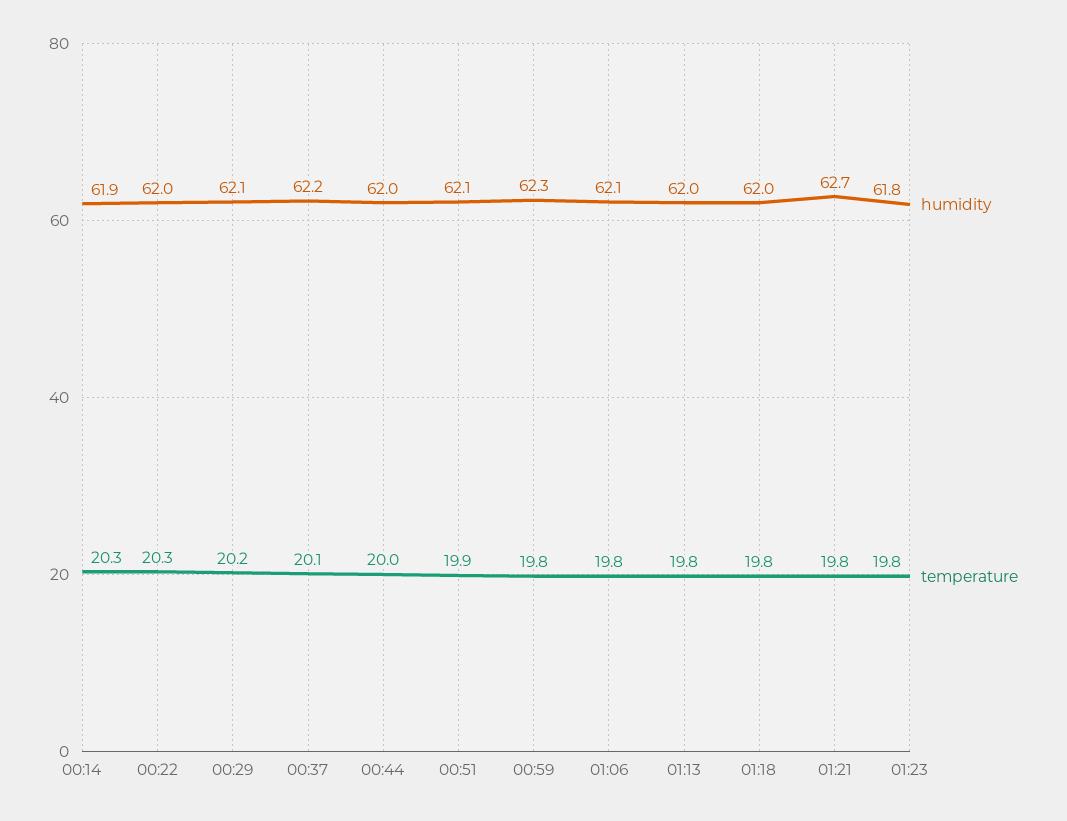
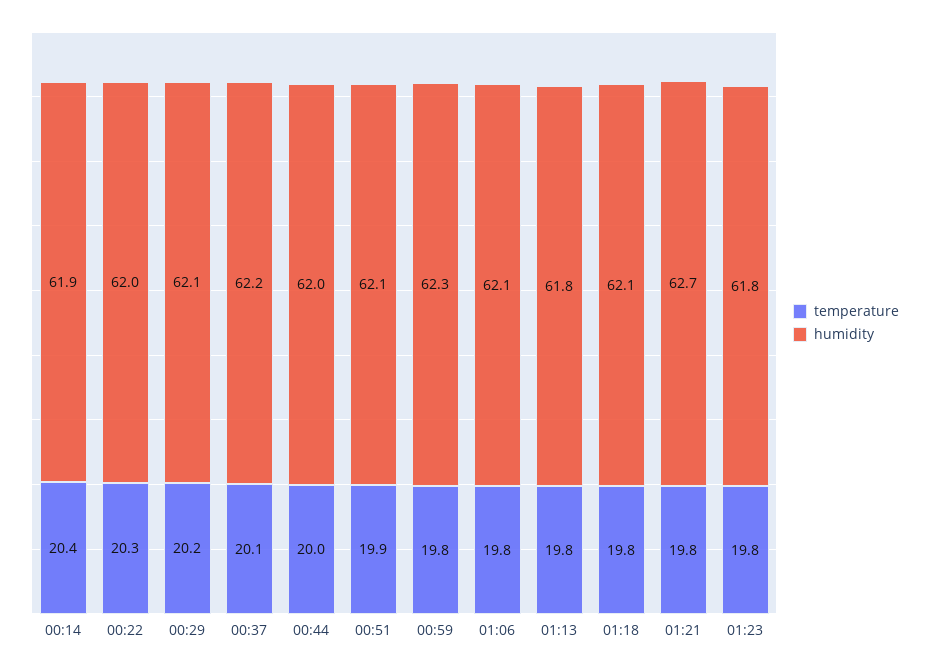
temperature, 00:14: 20.3 -> 20.4
humidity, 01:13: 62 -> 61.8
humidity, 01:18: 62 -> 62.1

